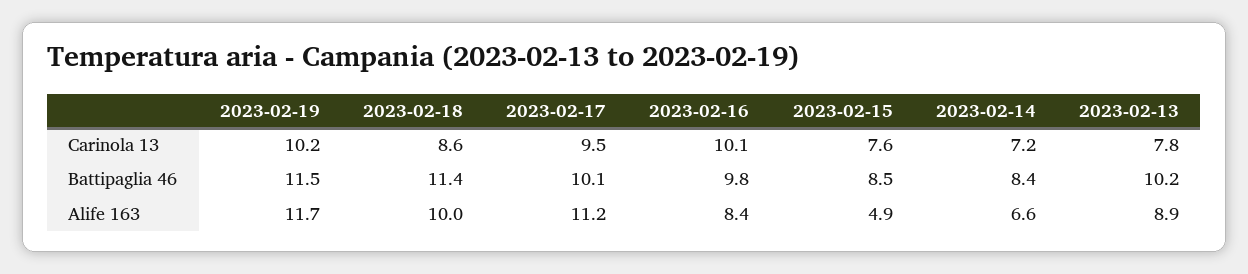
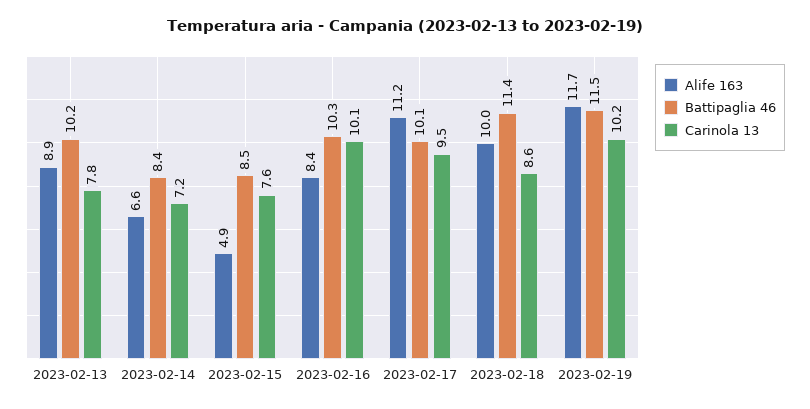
Battipaglia 46, 2023-02-16: 9.8 -> 10.3

